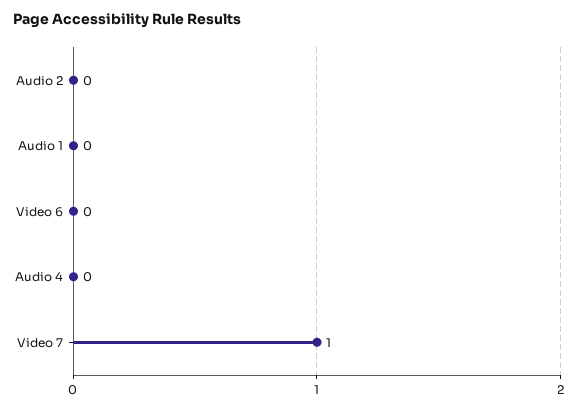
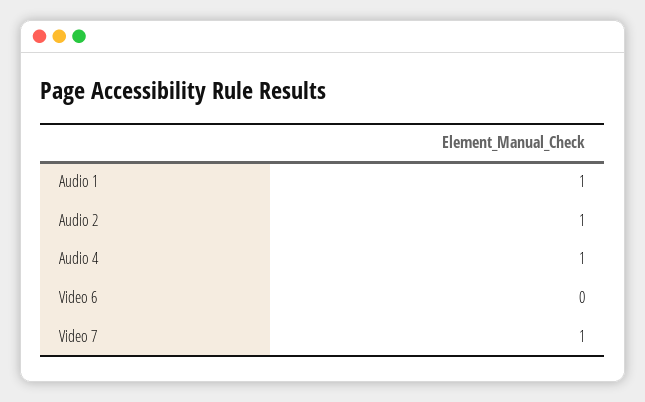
Audio 2: 0 -> 1
Audio 1: 0 -> 1
Audio 4: 0 -> 1

